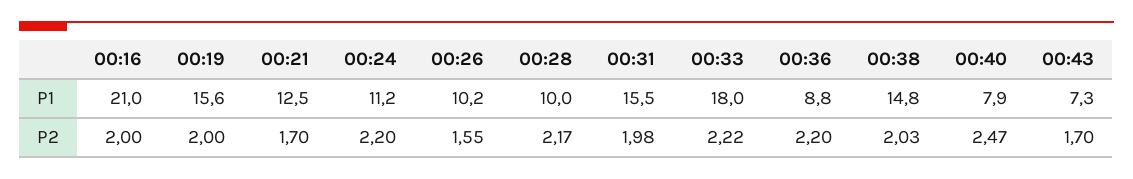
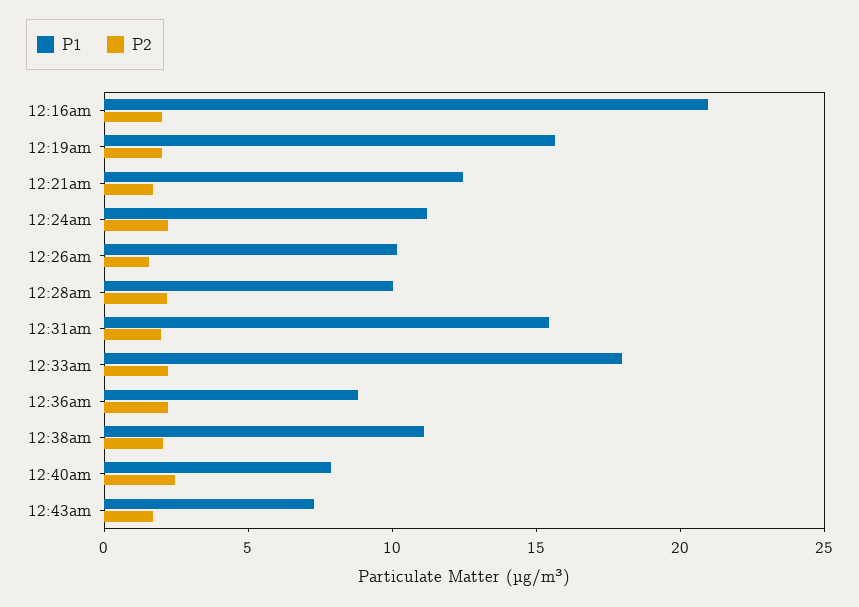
P1, 00:38: 14.8 -> 11

